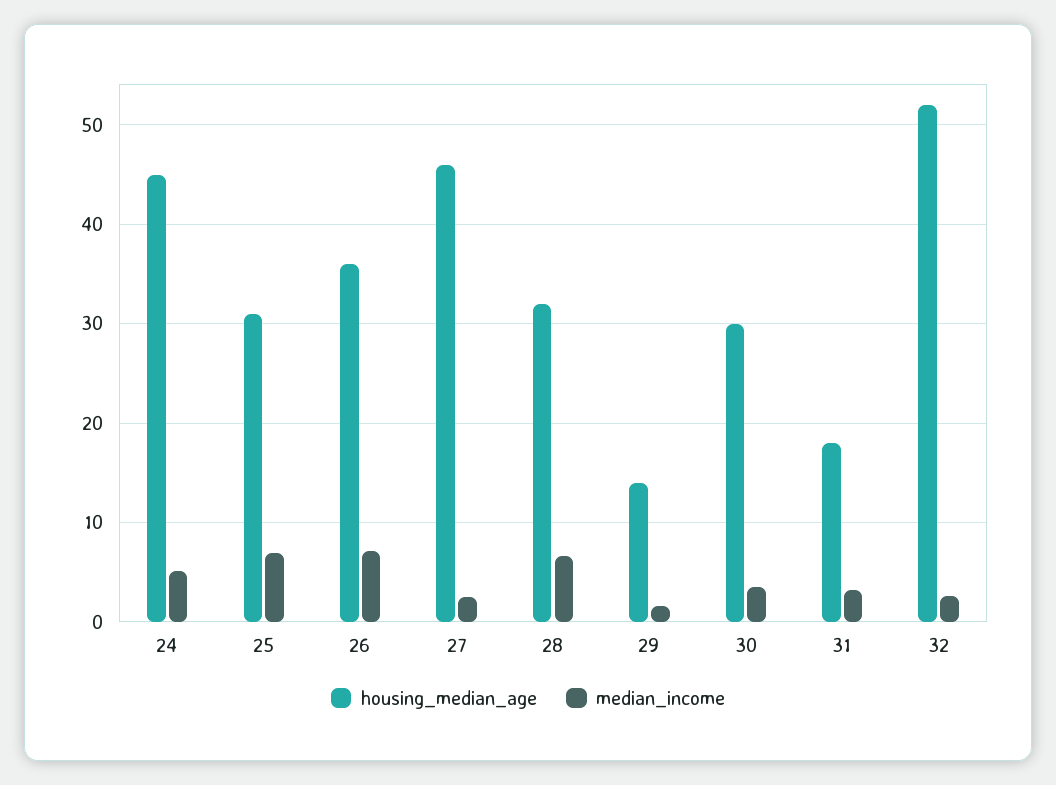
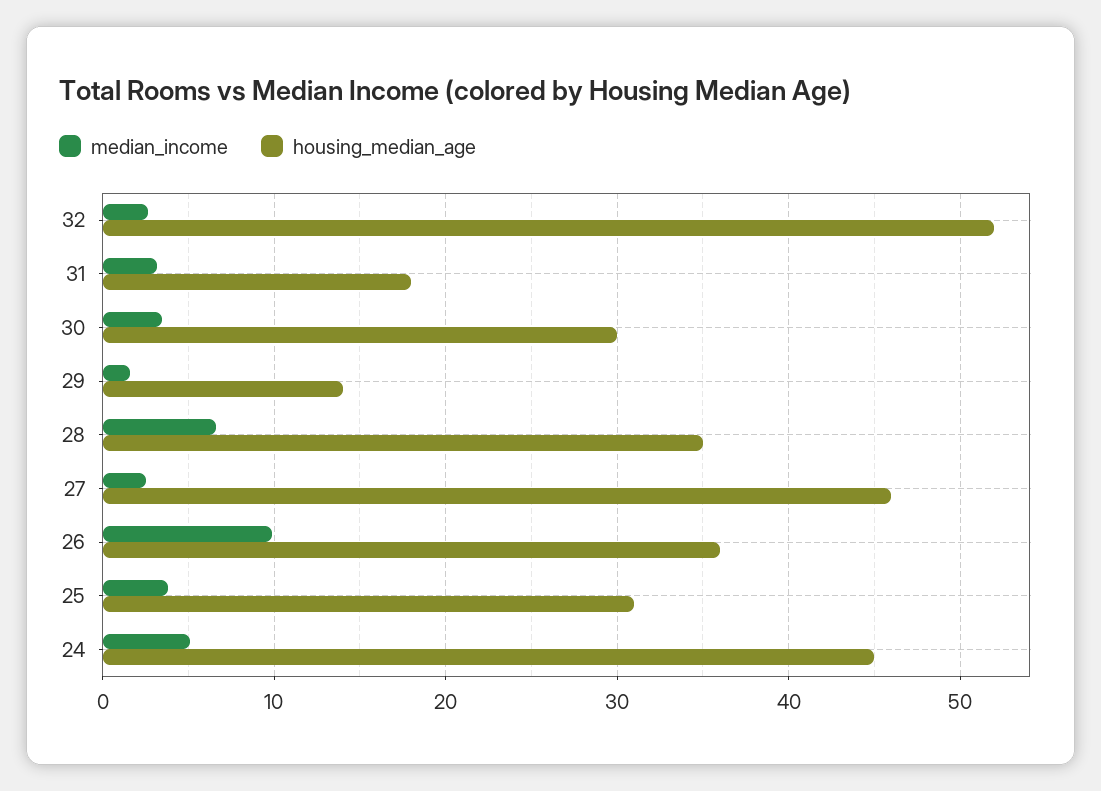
median_income, 25: 7 -> 4
median_income, 26: 7 -> 10
housing_median_age, 28: 32 -> 35

